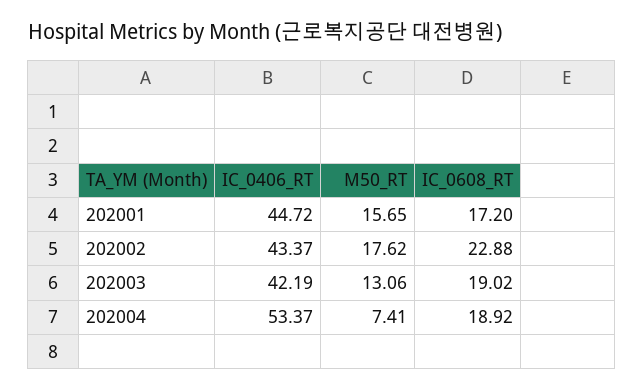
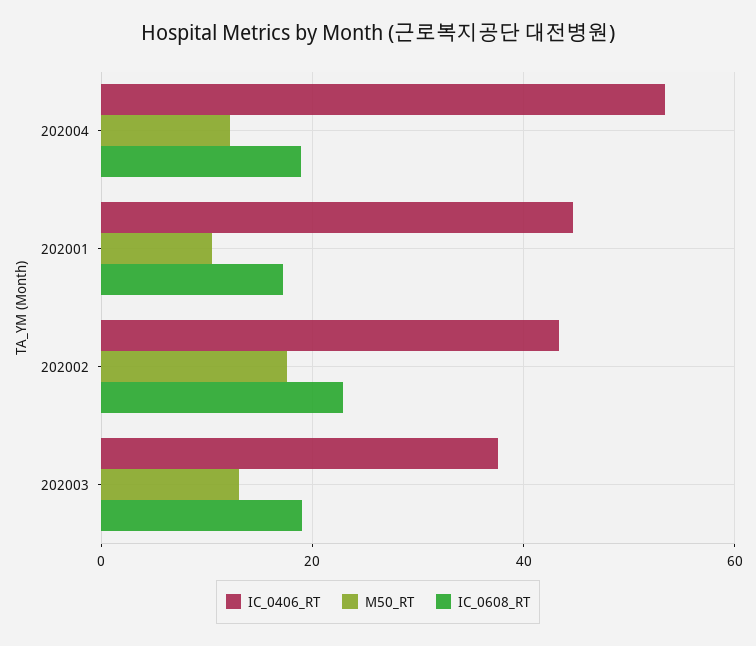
M50_RT, 202001: 15.65 -> 10
IC_0406_RT, 202003: 42.19 -> 38
M50_RT, 202004: 7.41 -> 12

